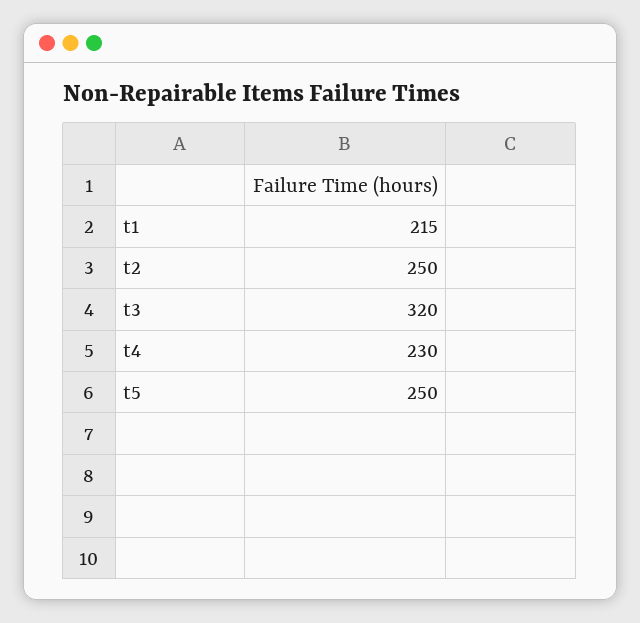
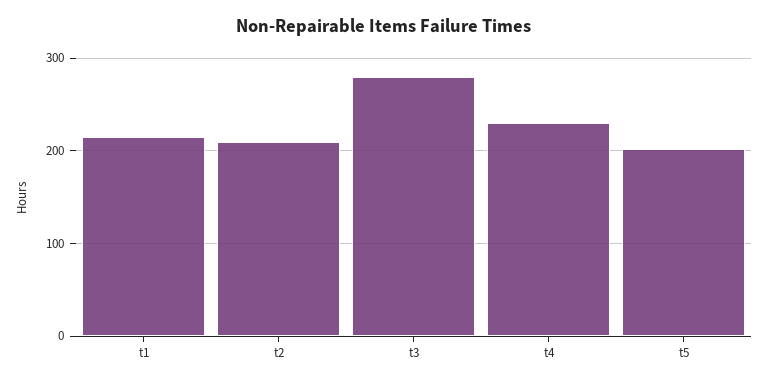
t2: 250 -> 210
t3: 320 -> 280
t5: 250 -> 200

